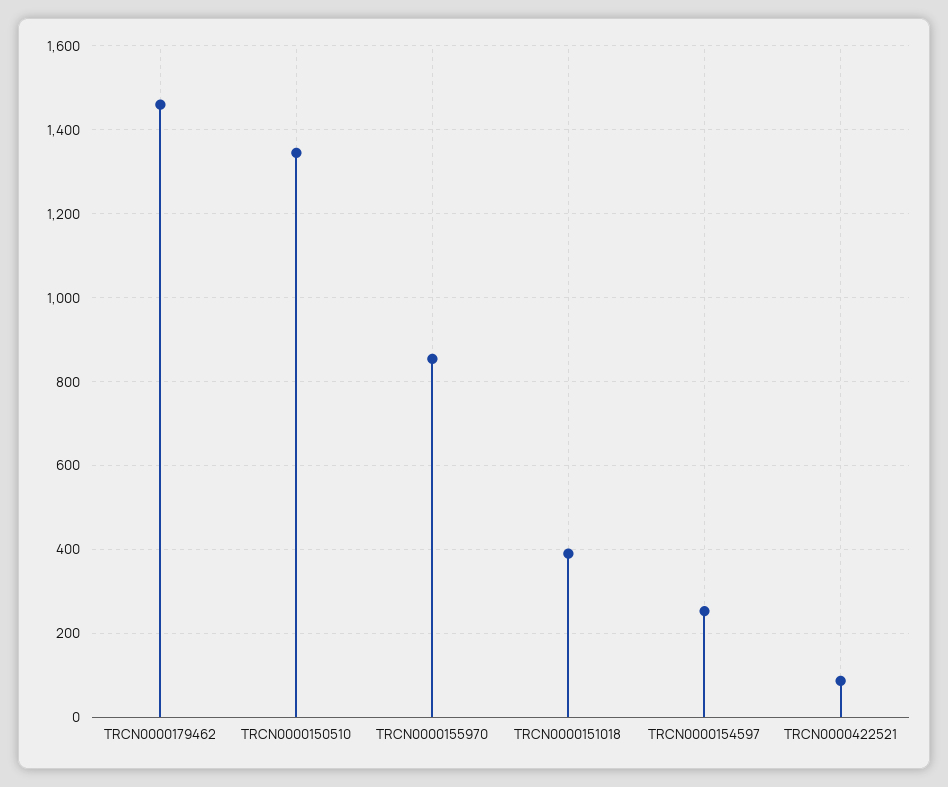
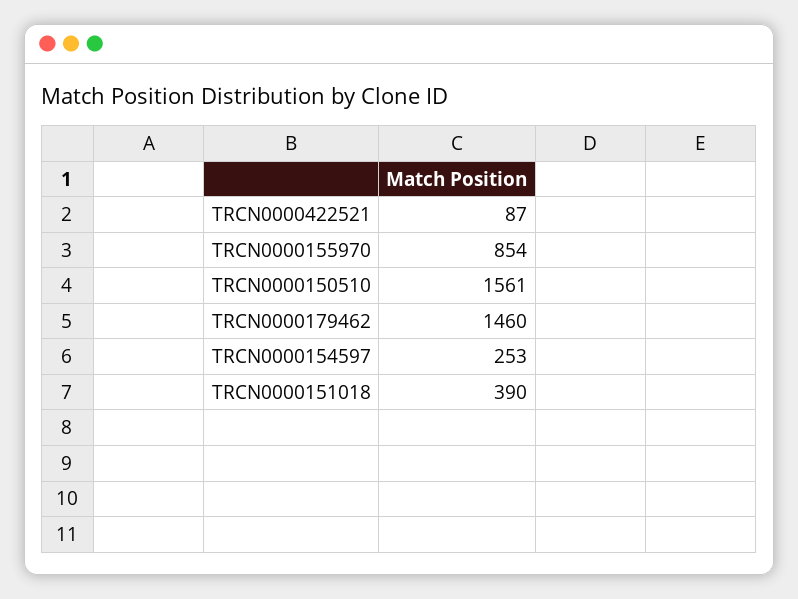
TRCN0000150510: 1340 -> 1561

